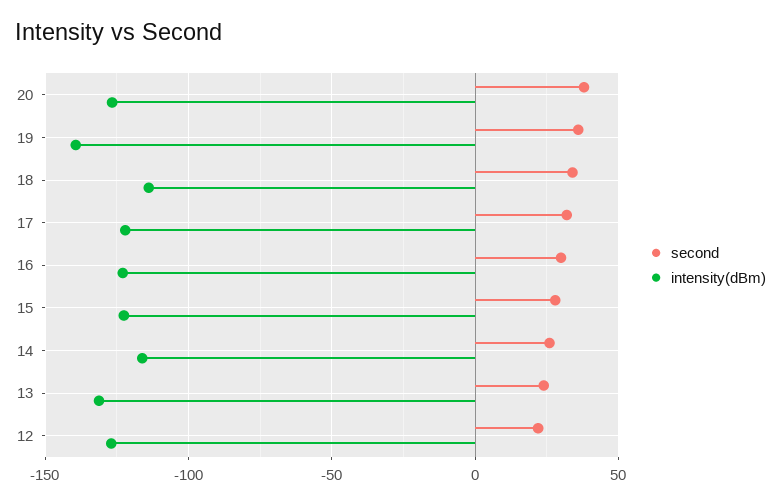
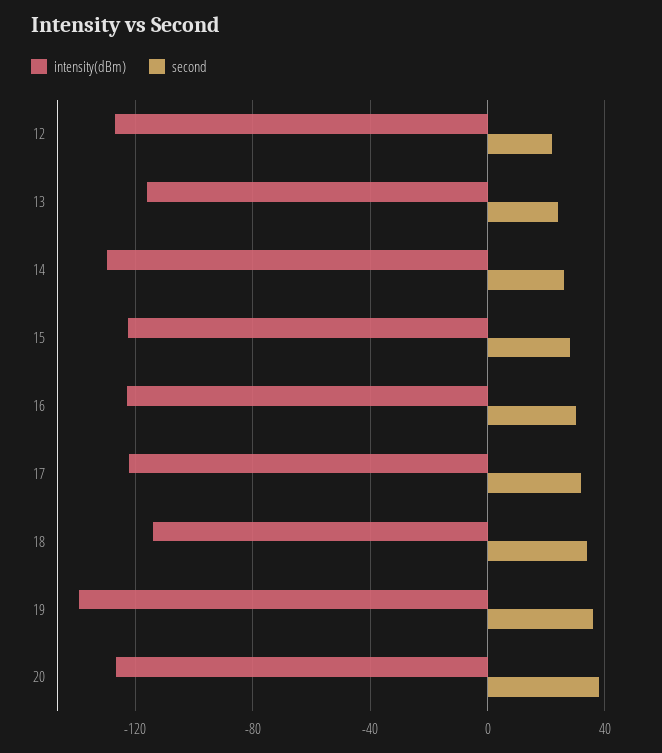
intensity(dBm), 14: -115 -> -130
intensity(dBm), 13: -130 -> -115

